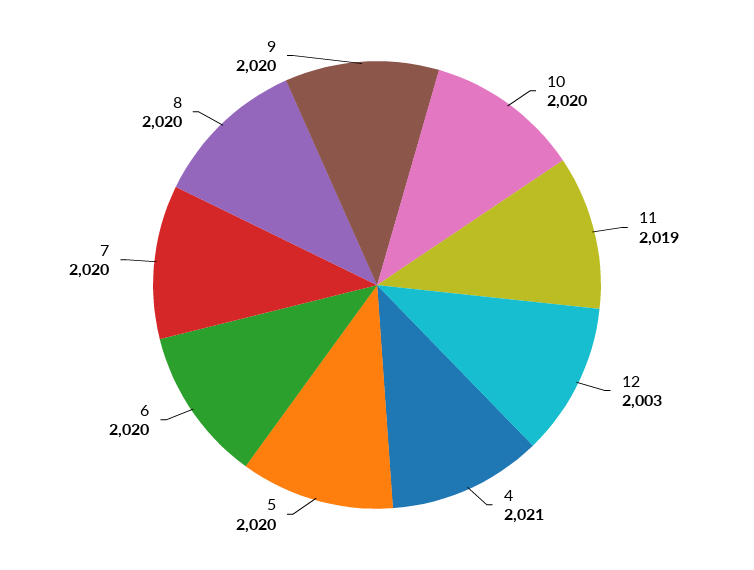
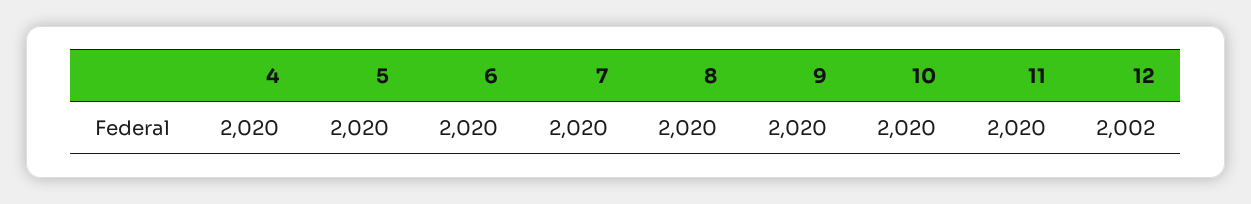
11: 2019 -> 2020
12: 2003 -> 2002
4: 2021 -> 2020

